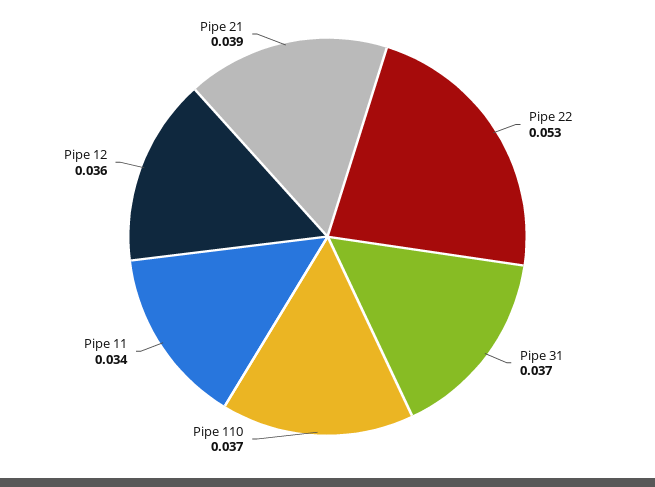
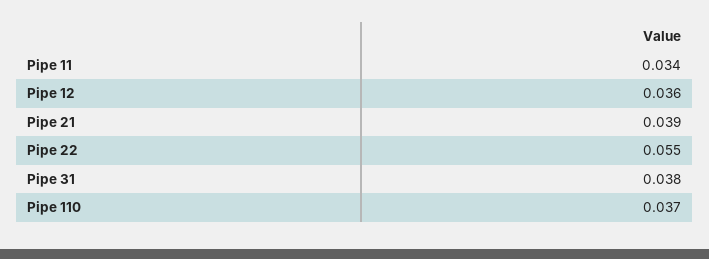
Pipe 22: 0.053 -> 0.055
Pipe 31: 0.037 -> 0.038

